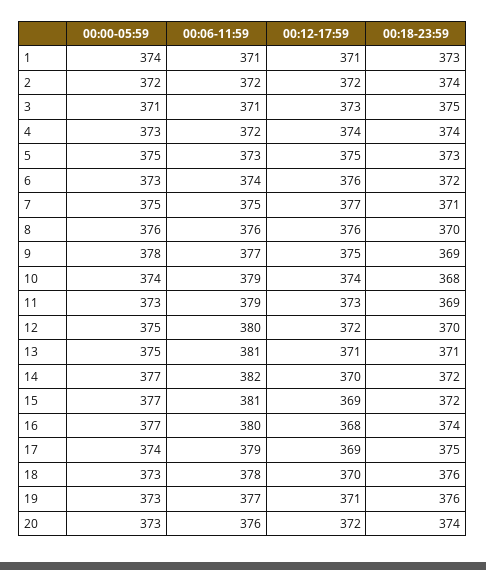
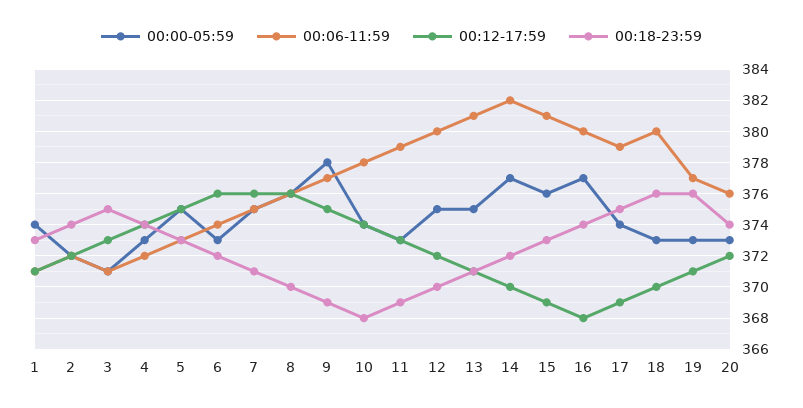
00:12-17:59, 7: 377 -> 376
00:06-11:59, 10: 379 -> 378
00:00-05:59, 15: 377 -> 376
00:18-23:59, 15: 372 -> 373
00:06-11:59, 18: 378 -> 380

